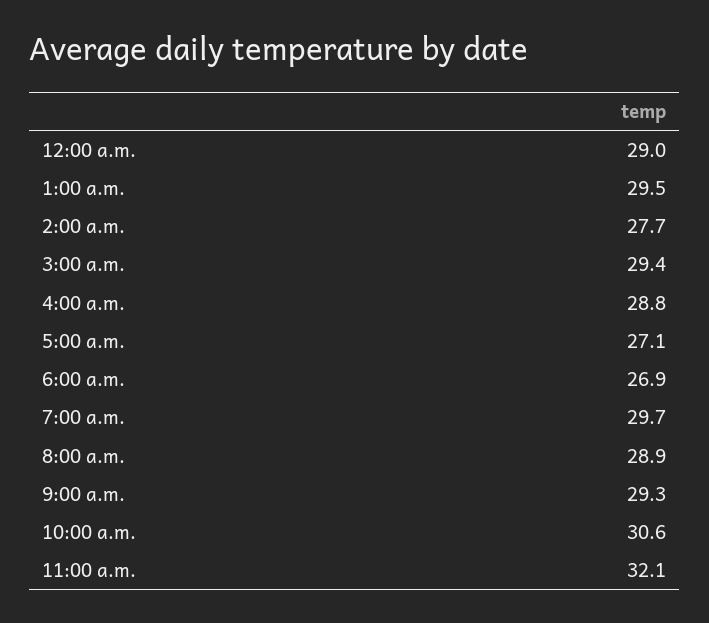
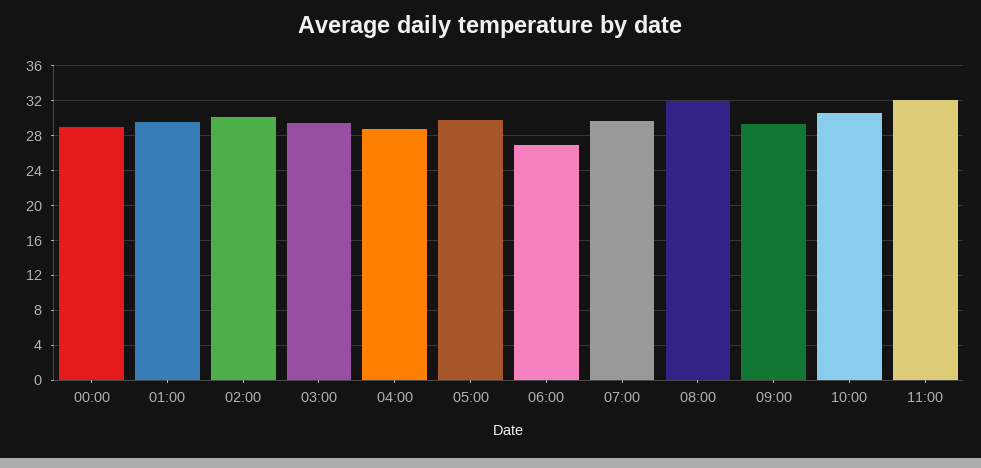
2:00 a.m.: 27.7 -> 30
5:00 a.m.: 27.1 -> 30
8:00 a.m.: 28.9 -> 32

